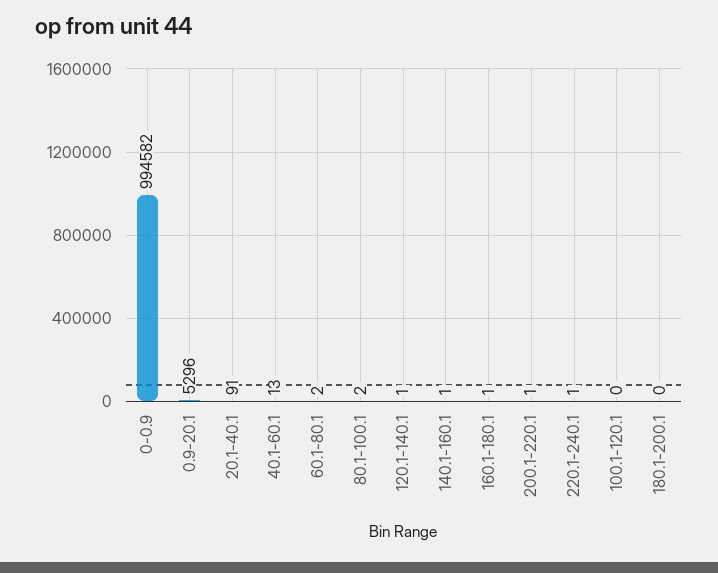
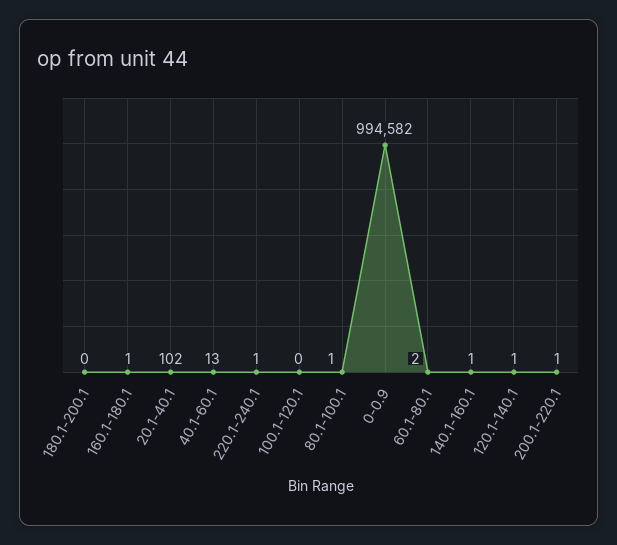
0.9-20.1: 5296 -> none
20.1-40.1: 91 -> 102
80.1-100.1: 2 -> 1

